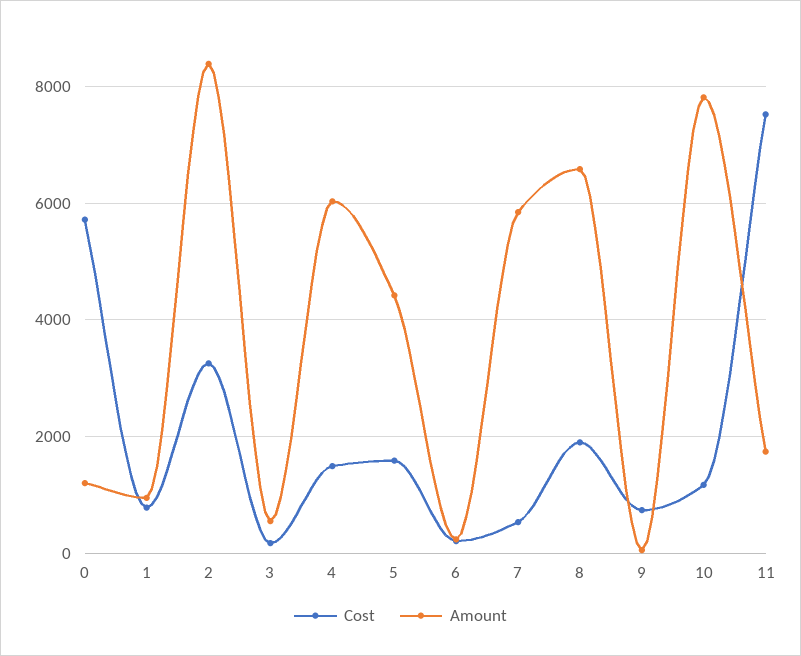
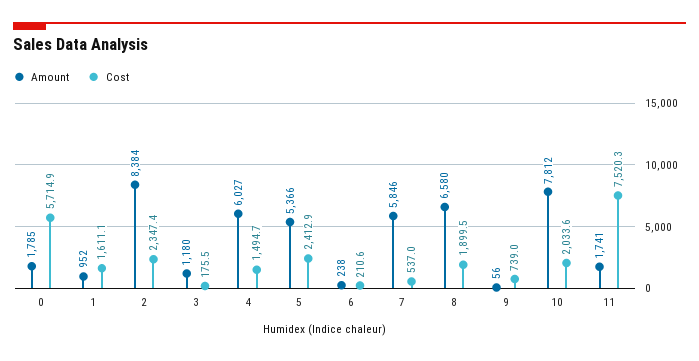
Amount, 0: 1200 -> 1785
Cost, 1: 800 -> 1611.1
Cost, 2: 3200 -> 2347.4
Amount, 3: 600 -> 1180
Cost, 5: 1600 -> 2412.9
Amount, 5: 4400 -> 5366
Cost, 10: 1200 -> 2033.6

